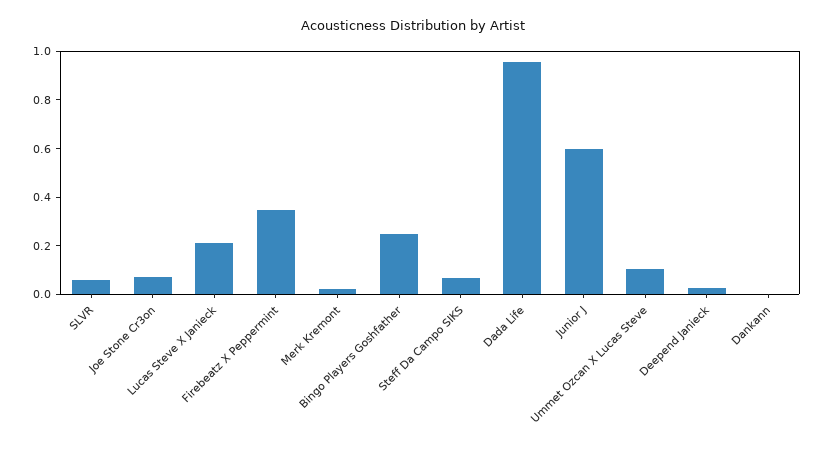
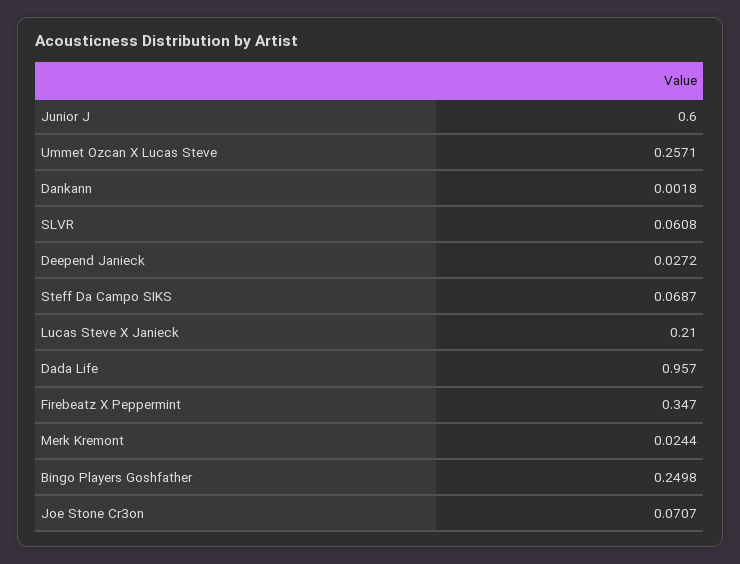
Ummet Ozcan X Lucas Steve: 0.1 -> 0.2571

